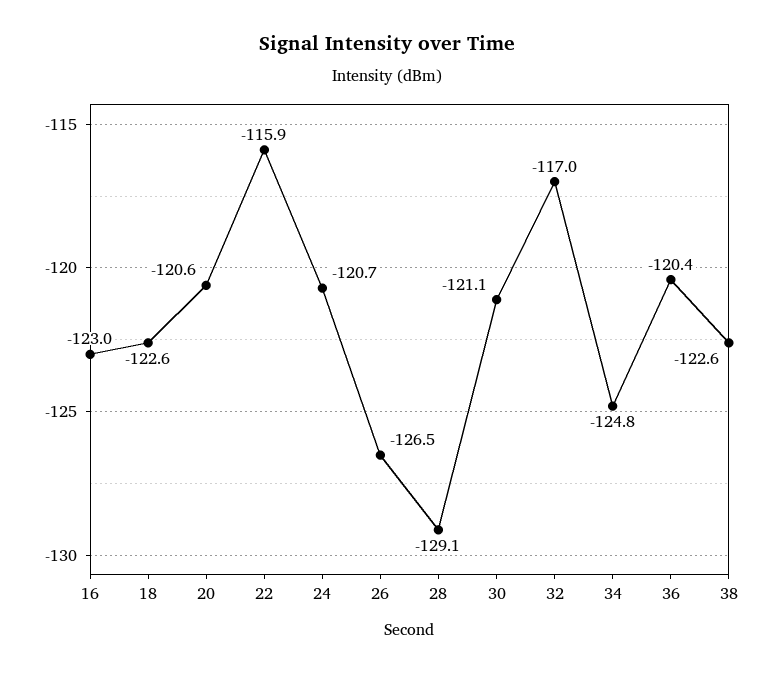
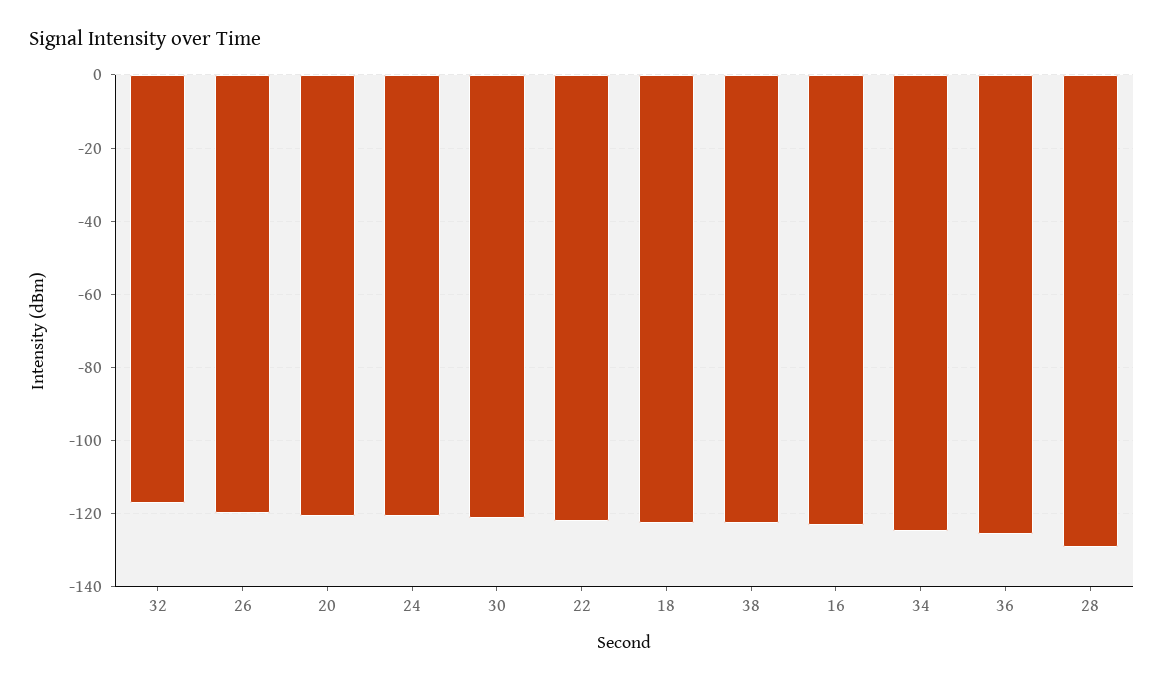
22: -115.9 -> -122
26: -126.5 -> -120
36: -120.4 -> -126

